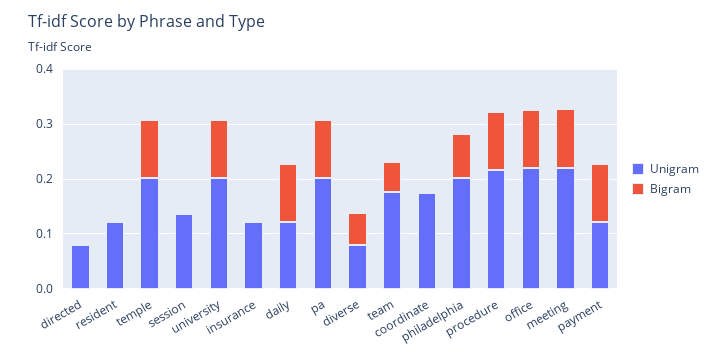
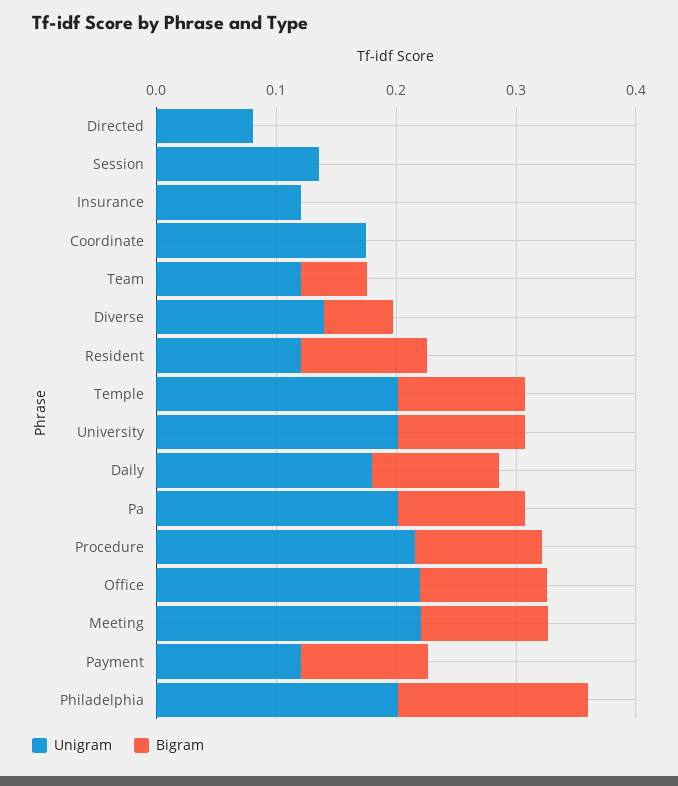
Bigram, resident: 0 -> 0.1
Unigram, daily: 0.12 -> 0.18
Unigram, diverse: 0.08 -> 0.14
Unigram, team: 0.18 -> 0.12
Bigram, philadelphia: 0.08 -> 0.16

